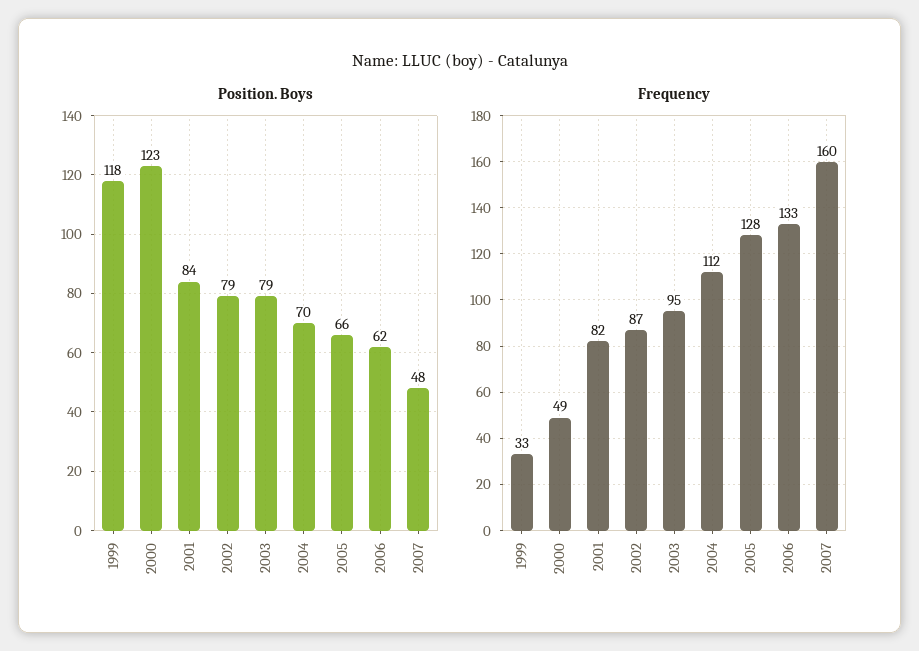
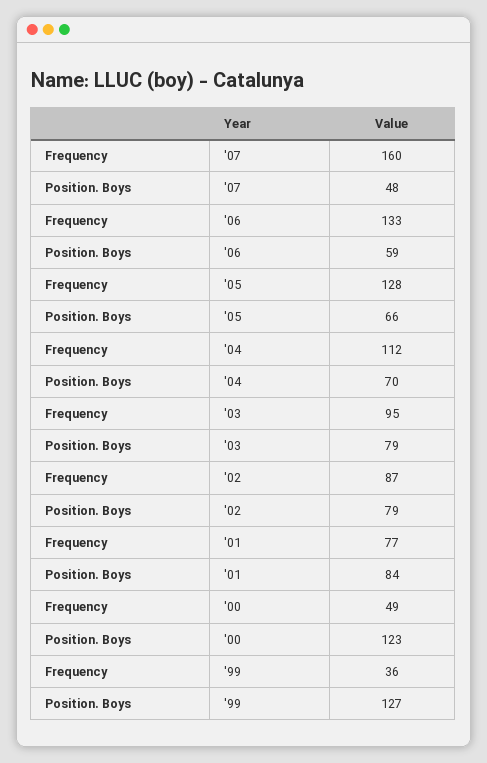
Position. Boys, 1999: 118 -> 127
Position. Boys, 2006: 62 -> 59
Frequency, 1999: 33 -> 36
Frequency, 2001: 82 -> 77

